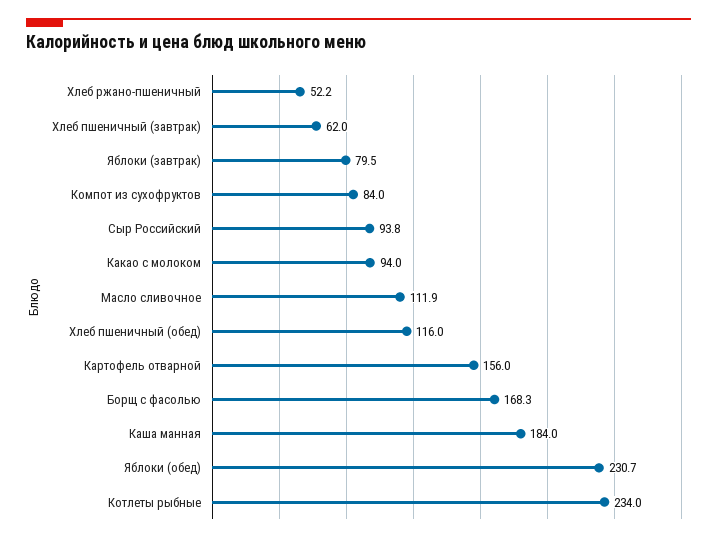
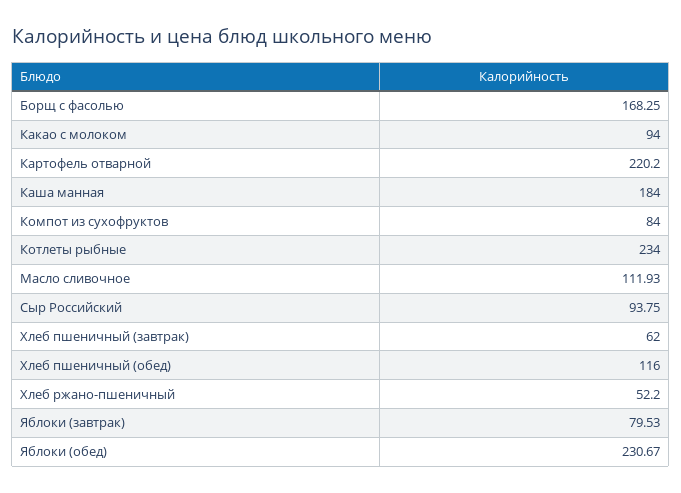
Картофель отварной: 156 -> 220.2

